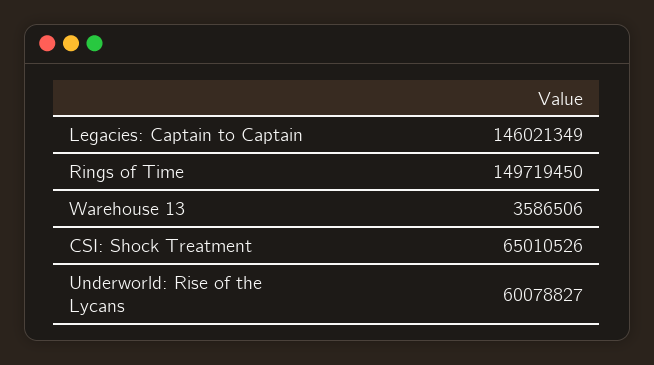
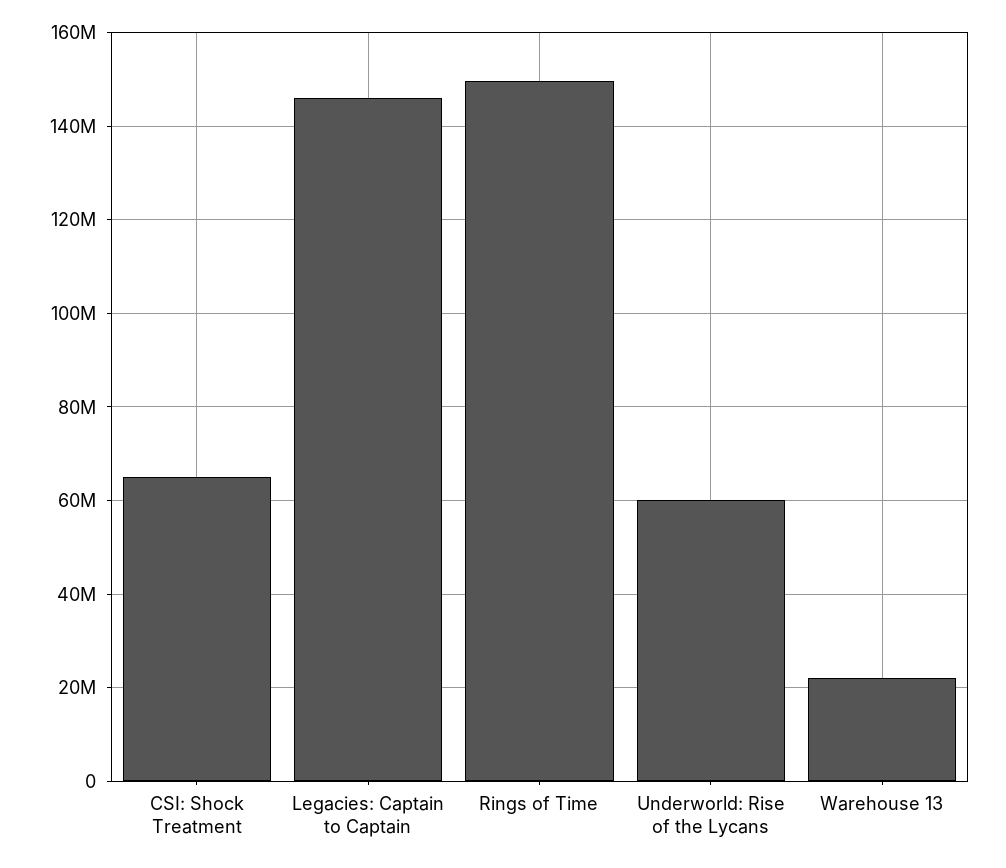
Warehouse 13: 3586506 -> 22000000

